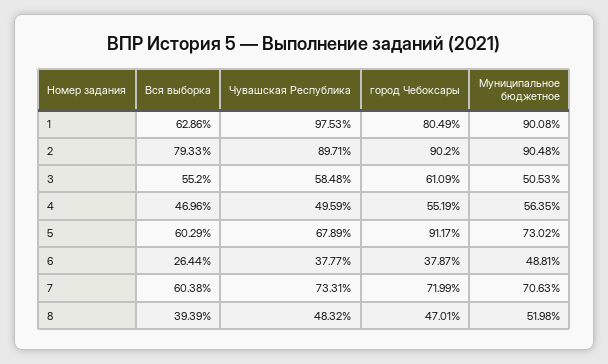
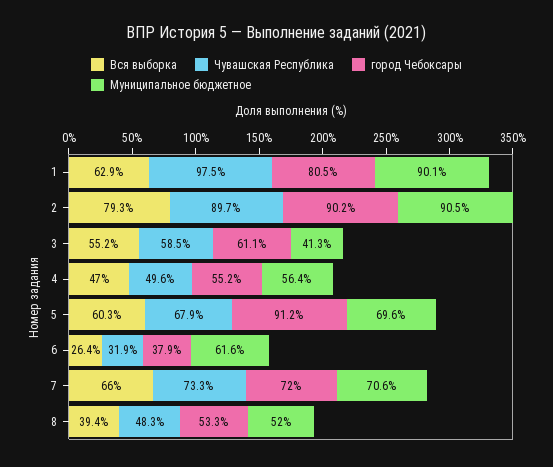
Муниципальное бюджетное, 3: 50.53 -> 41.3
Муниципальное бюджетное, 5: 73.02 -> 69.6
Чувашская Республика, 6: 37.77 -> 31.9
Муниципальное бюджетное, 6: 48.81 -> 61.6
Вся выборка, 7: 60.38 -> 66
город Чебоксары, 8: 47.01 -> 53.3

